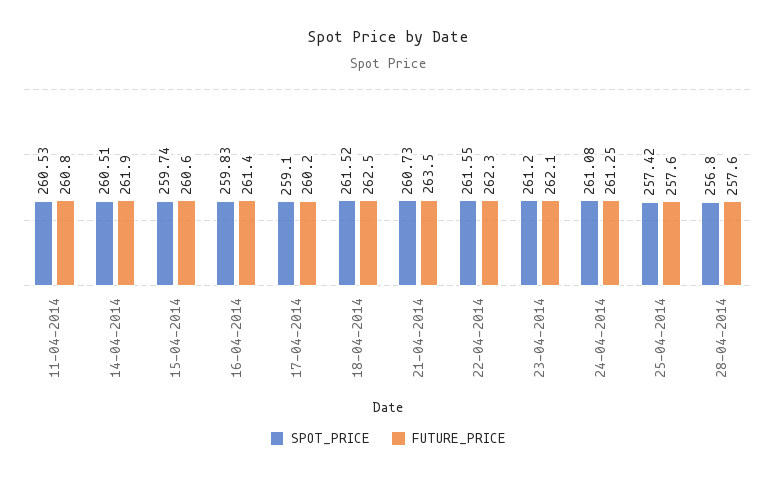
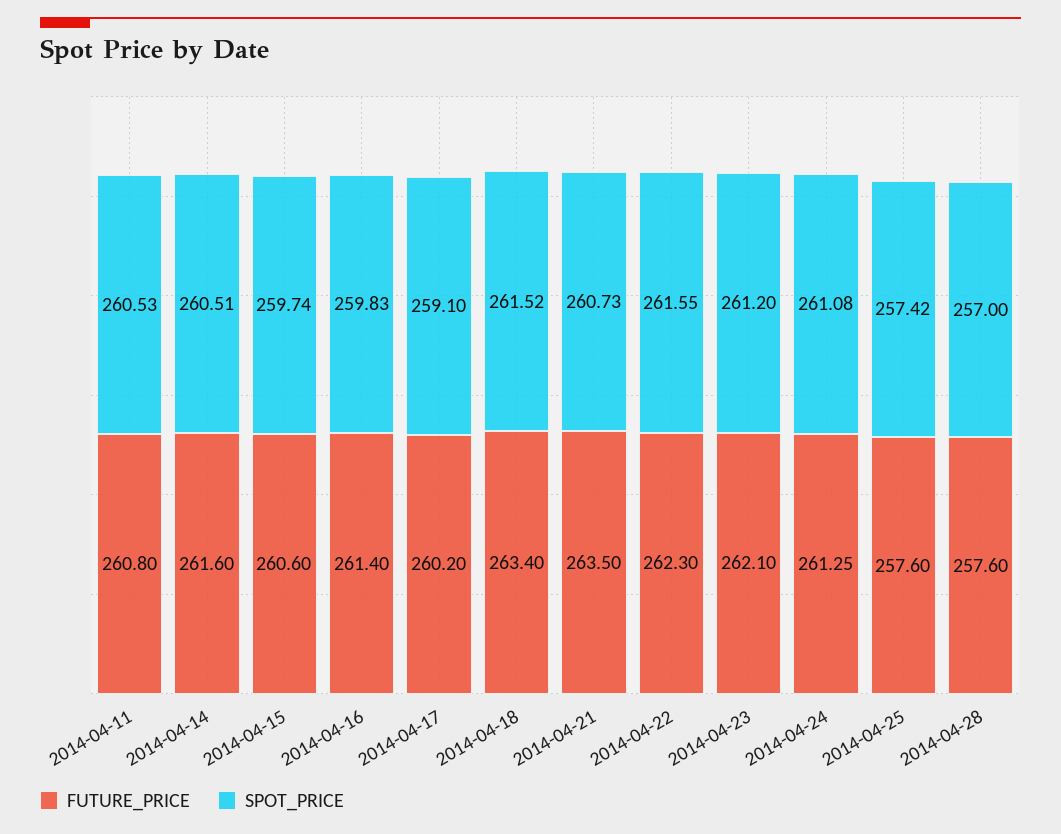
FUTURE_PRICE, 14-04-2014: 261.9 -> 261.6
FUTURE_PRICE, 18-04-2014: 262.5 -> 263.4
SPOT_PRICE, 28-04-2014: 256.8 -> 257

